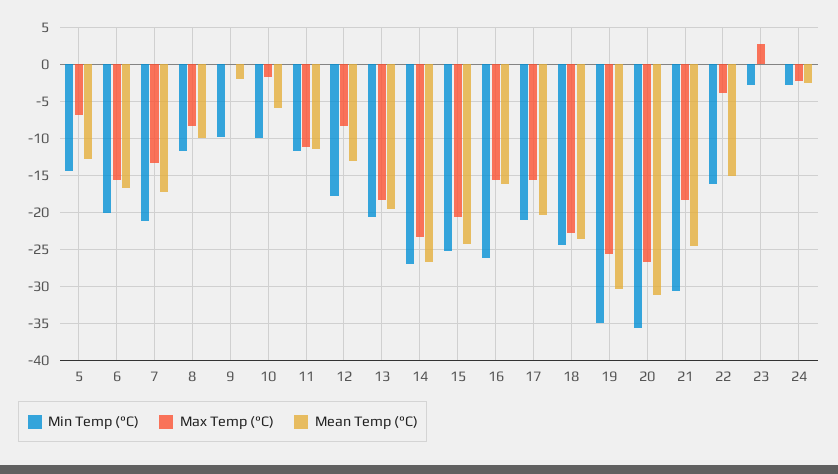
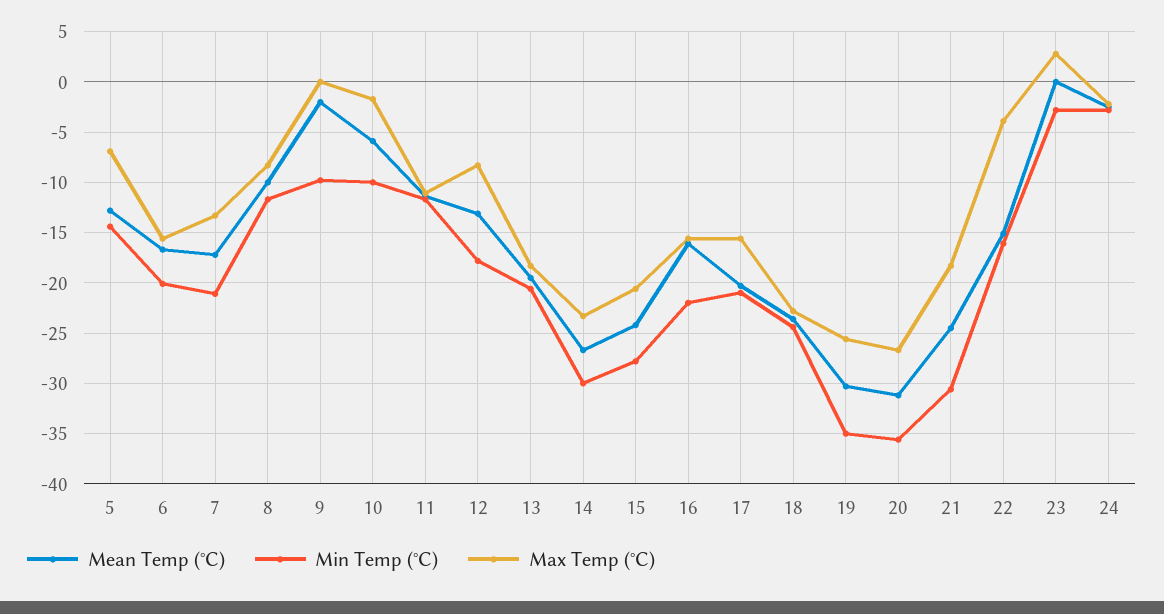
Min Temp (°C), 14: -27 -> -30
Min Temp (°C), 15: -25 -> -28
Min Temp (°C), 16: -26 -> -22

